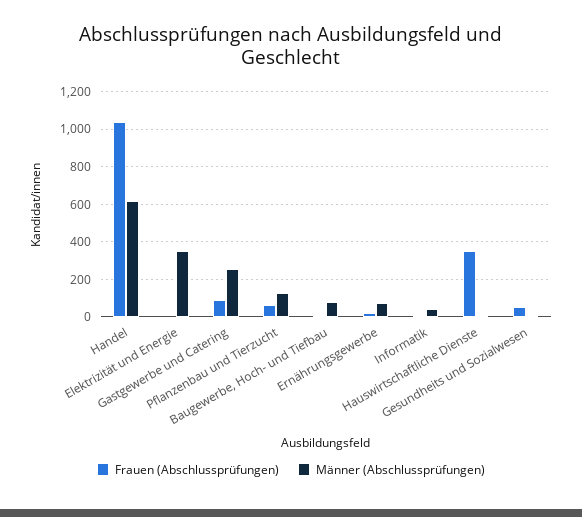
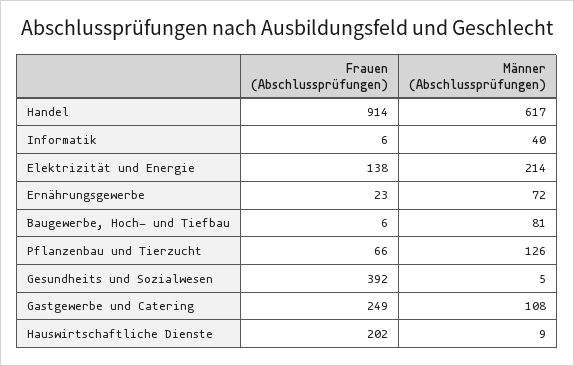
Frauen (Abschlussprüfungen), Handel: 1050 -> 914
Frauen (Abschlussprüfungen), Elektrizität und Energie: 0 -> 138
Männer (Abschlussprüfungen), Elektrizität und Energie: 350 -> 214
Frauen (Abschlussprüfungen), Gastgewerbe und Catering: 100 -> 249
Männer (Abschlussprüfungen), Gastgewerbe und Catering: 250 -> 108
Frauen (Abschlussprüfungen), Hauswirtschaftliche Dienste: 350 -> 202
Frauen (Abschlussprüfungen), Gesundheits und Sozialwesen: 50 -> 392

